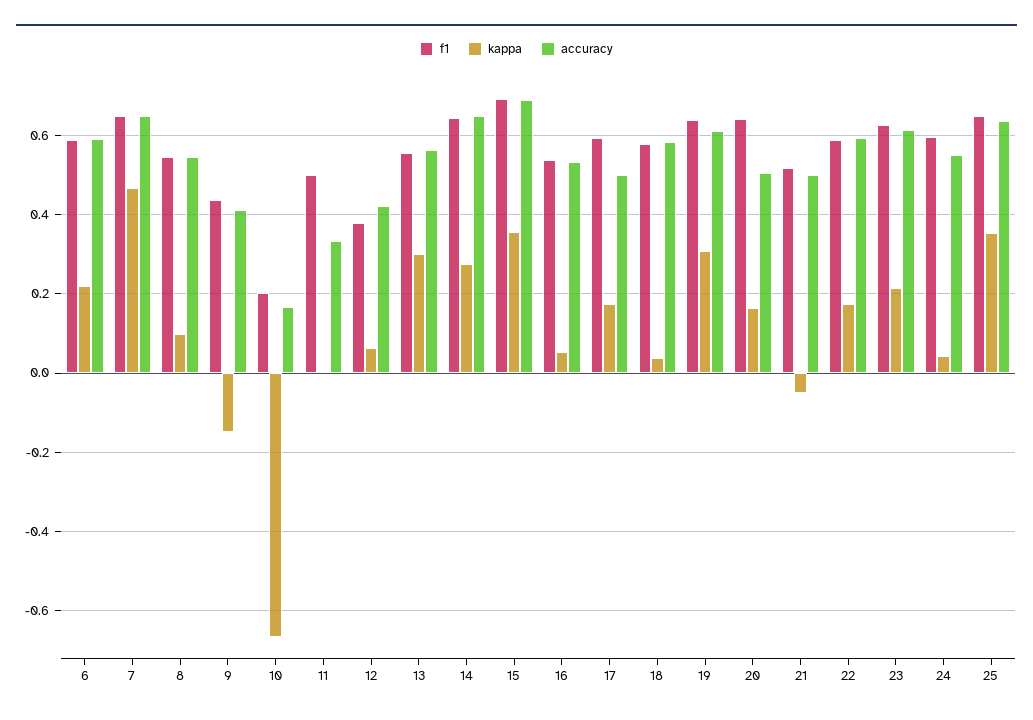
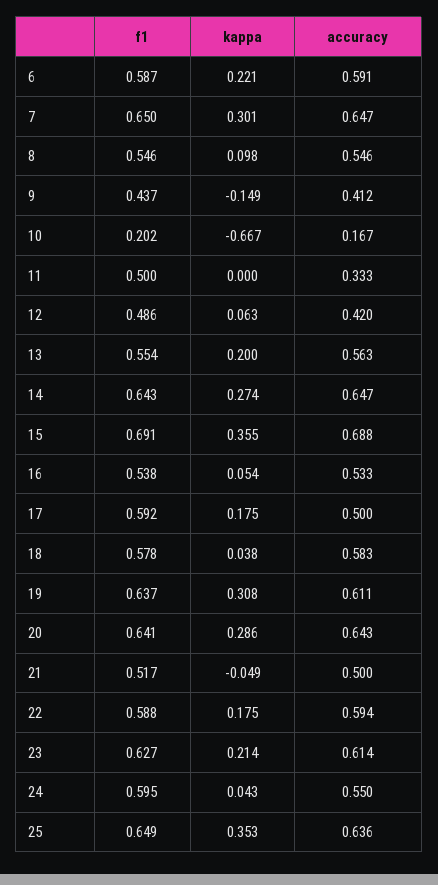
kappa, 7: 0.46 -> 0.301
f1, 12: 0.38 -> 0.486
kappa, 13: 0.3 -> 0.2
kappa, 20: 0.16 -> 0.286
accuracy, 20: 0.5 -> 0.643

